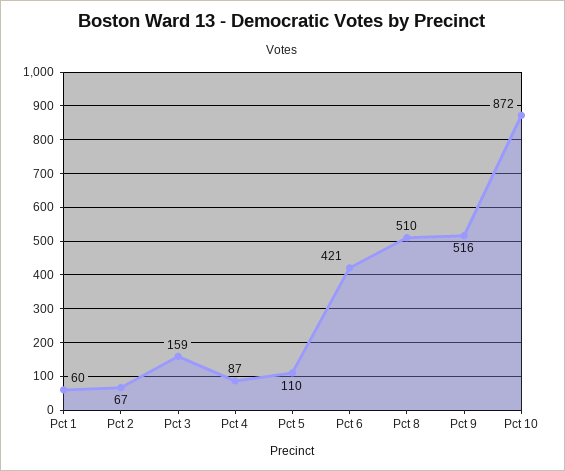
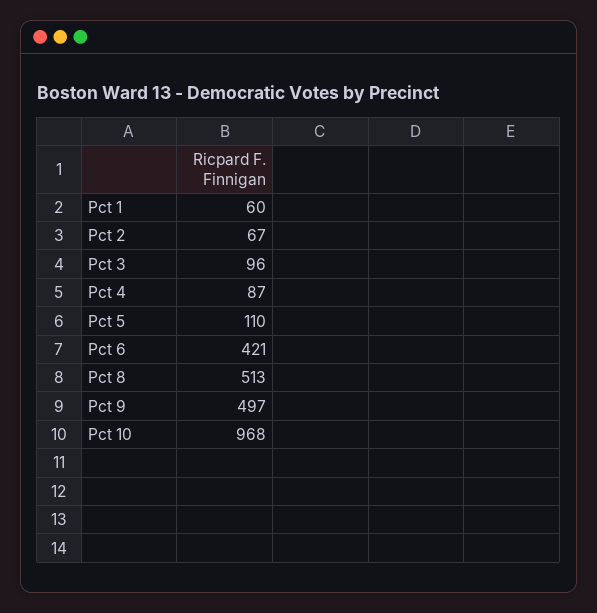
Pct 3: 159 -> 96
Pct 8: 510 -> 513
Pct 9: 516 -> 497
Pct 10: 872 -> 968

